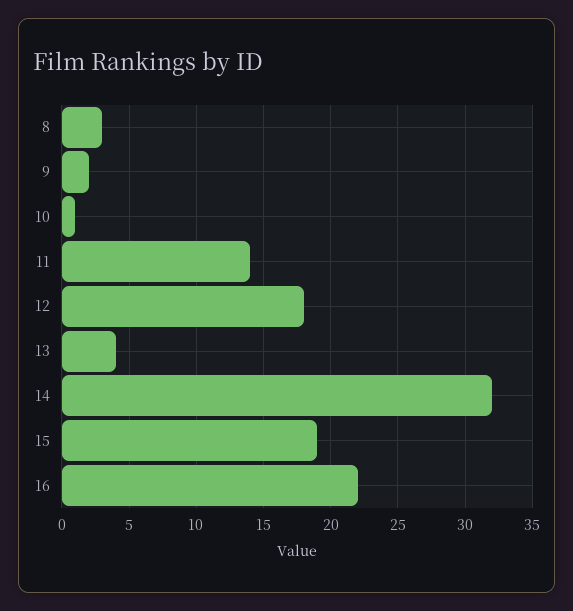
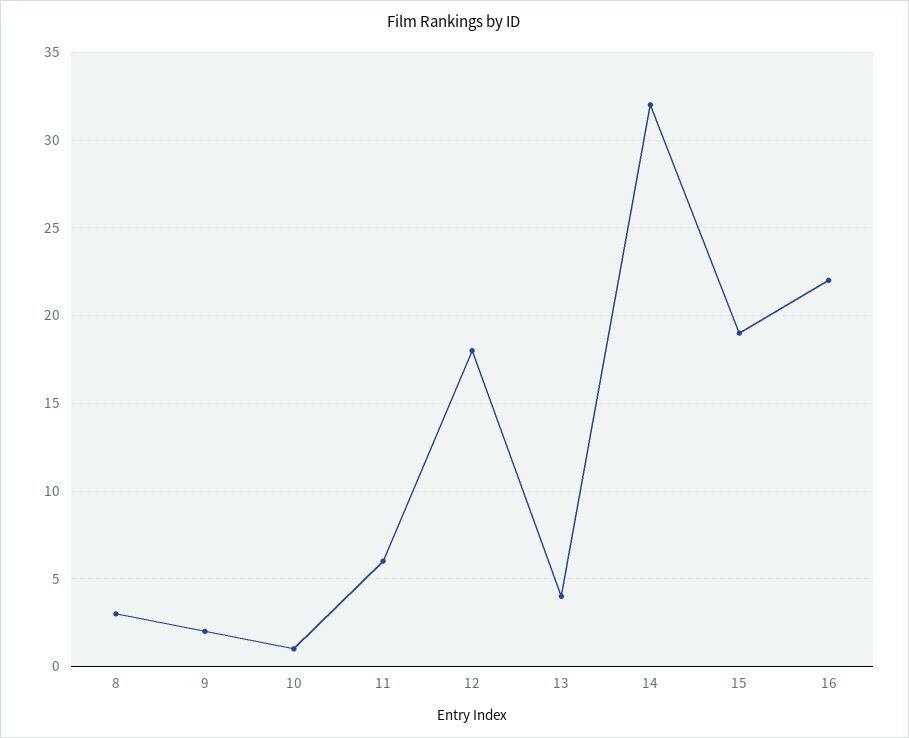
11: 14 -> 6

